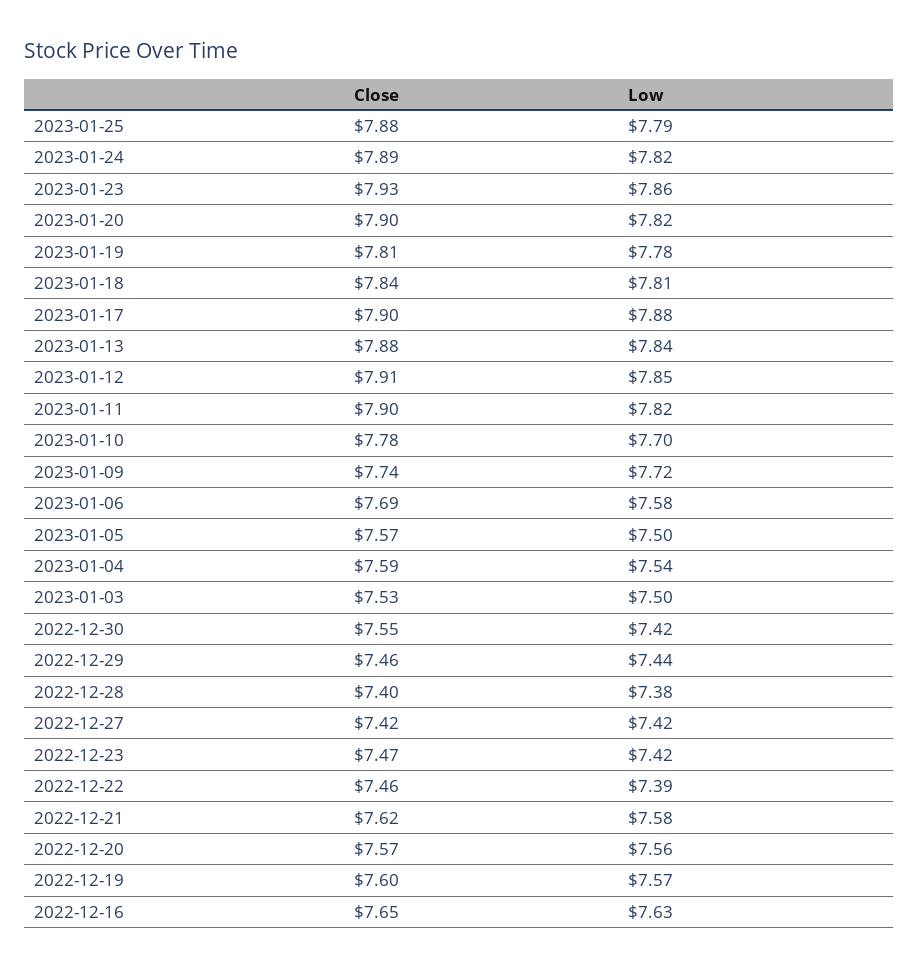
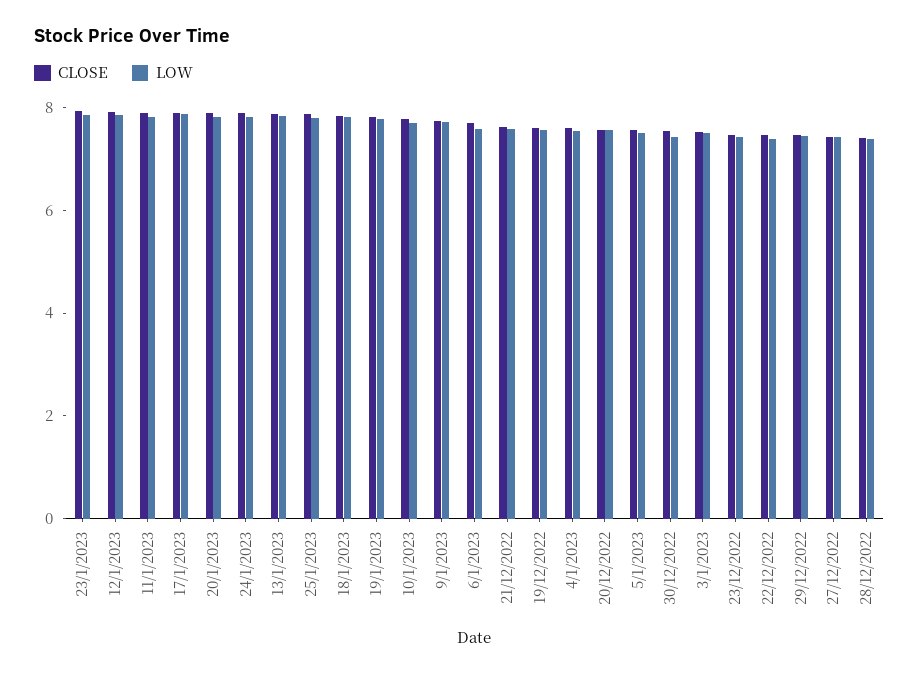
Close, 2022-12-16: 7.65 -> none
Low, 2022-12-16: 7.63 -> none

